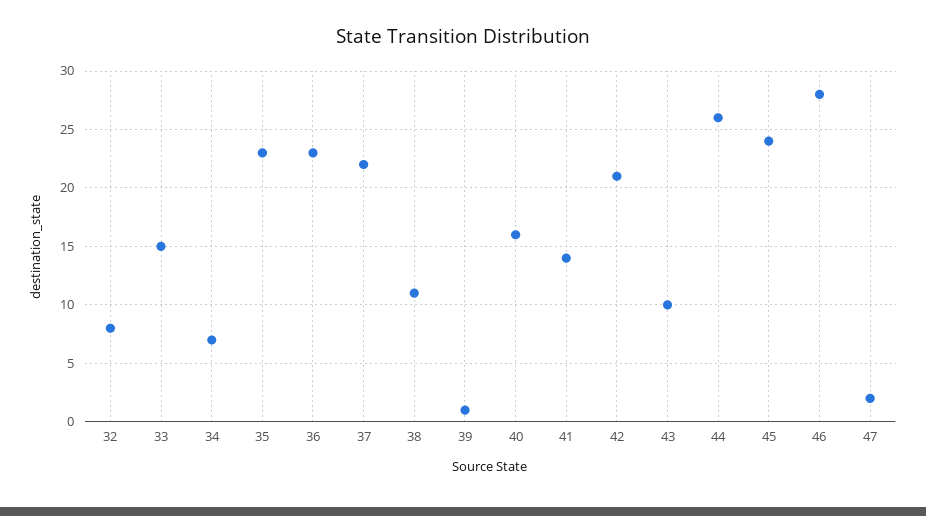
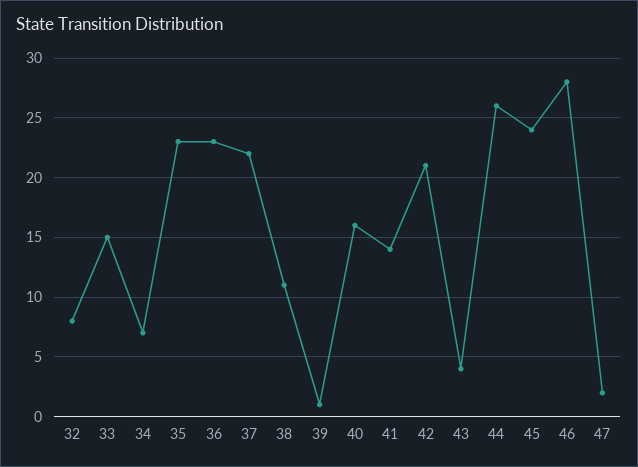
43: 10 -> 4

